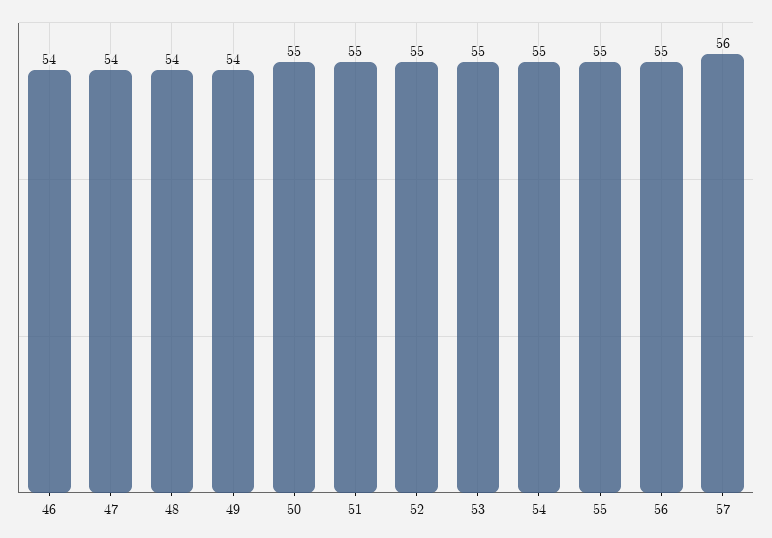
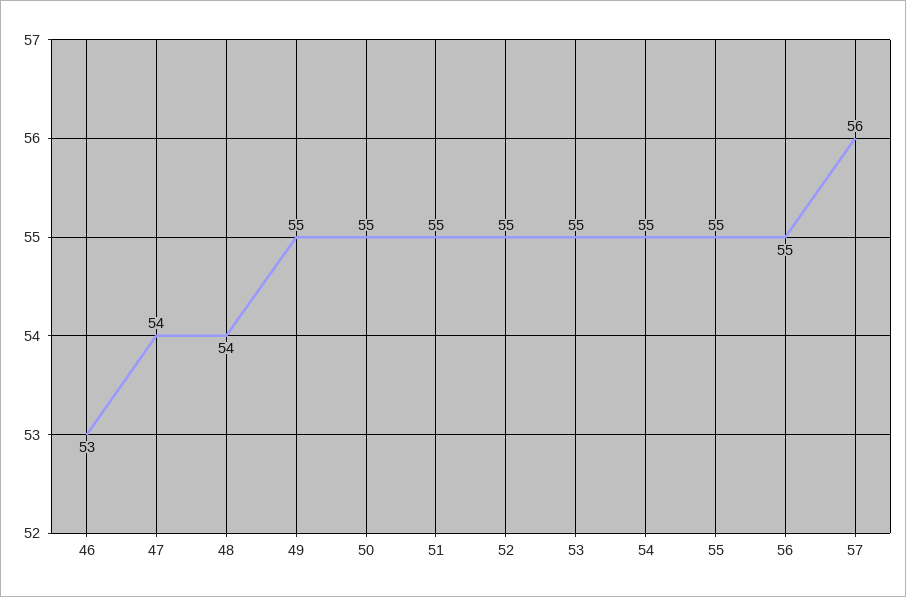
46: 54 -> 53
49: 54 -> 55

